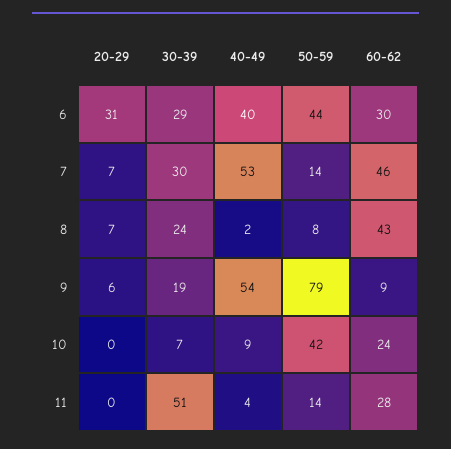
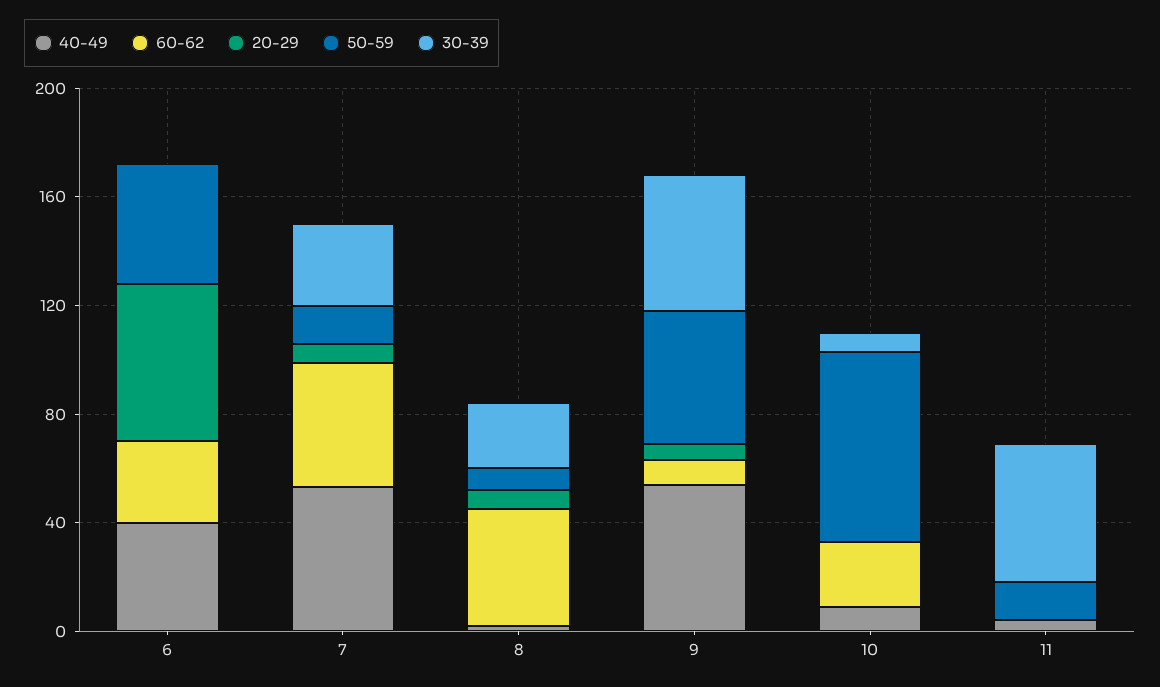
20-29, 6: 31 -> 60
30-39, 6: 29 -> 0
30-39, 9: 19 -> 50
50-59, 9: 79 -> 50
50-59, 10: 42 -> 70
60-62, 11: 28 -> 0

